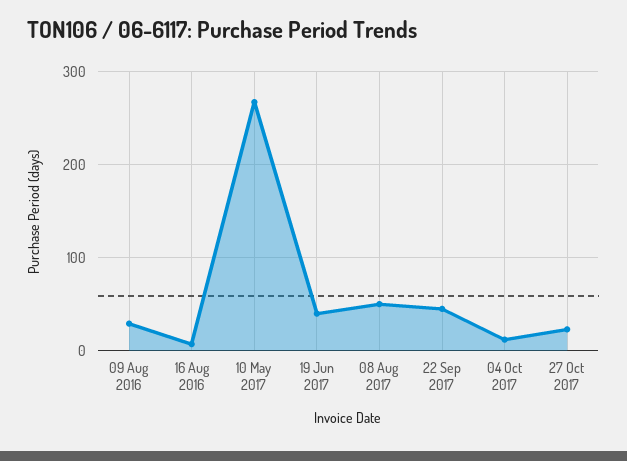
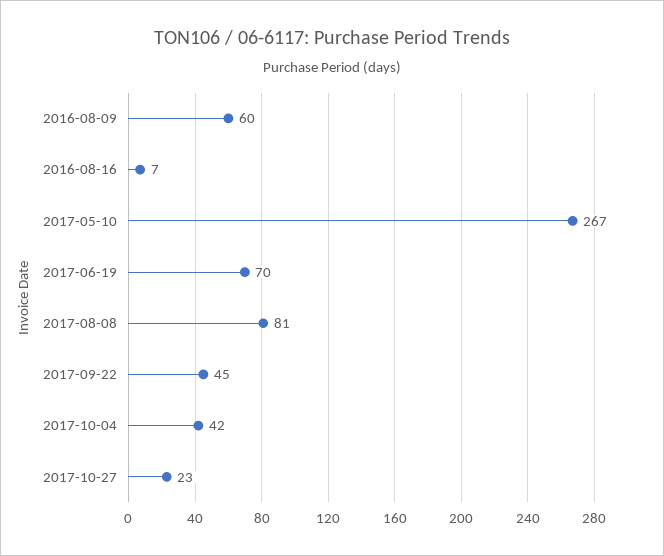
09 Aug 2016: 30 -> 60
19 Jun 2017: 40 -> 70
08 Aug 2017: 50 -> 81
04 Oct 2017: 10 -> 42

